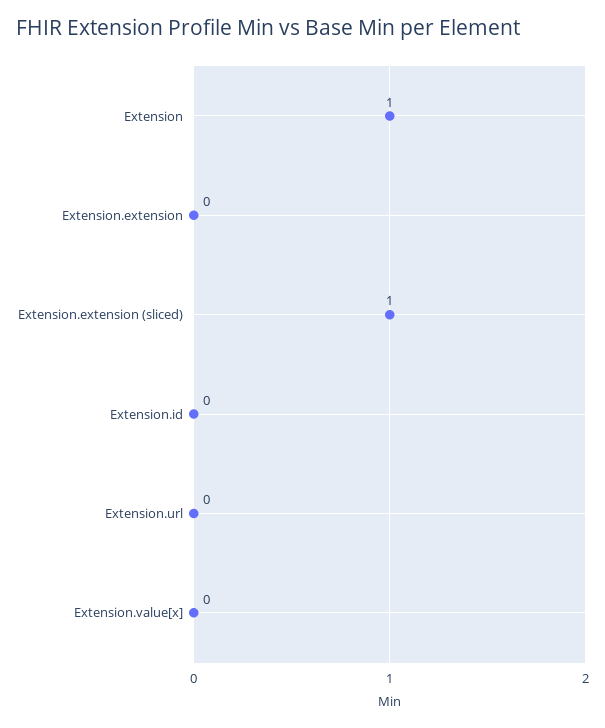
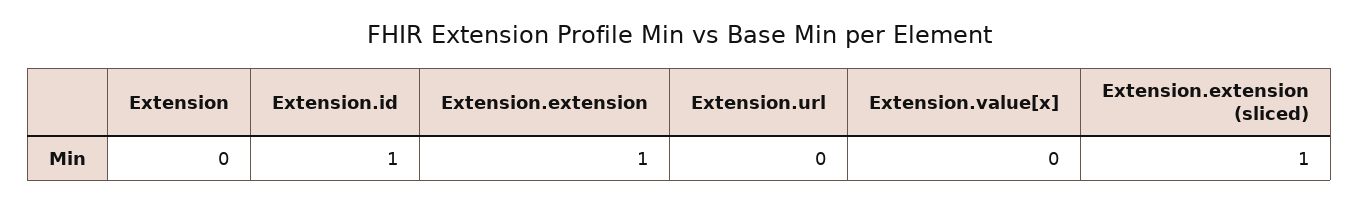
Extension: 1 -> 0
Extension.extension: 0 -> 1
Extension.id: 0 -> 1

